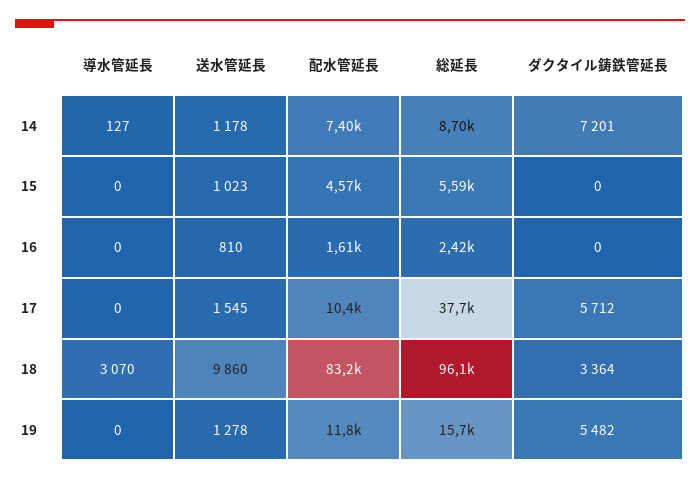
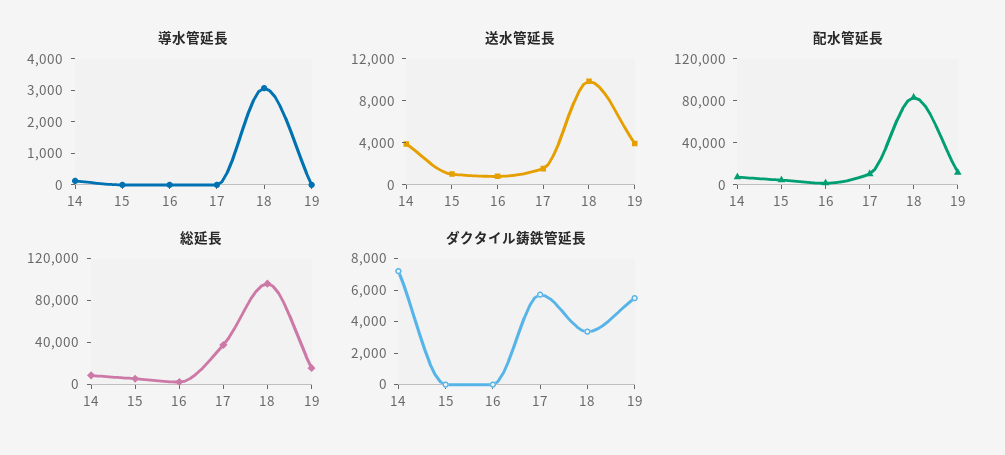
送水管延長, 14: 1178 -> 4000
送水管延長, 19: 1278 -> 4000

